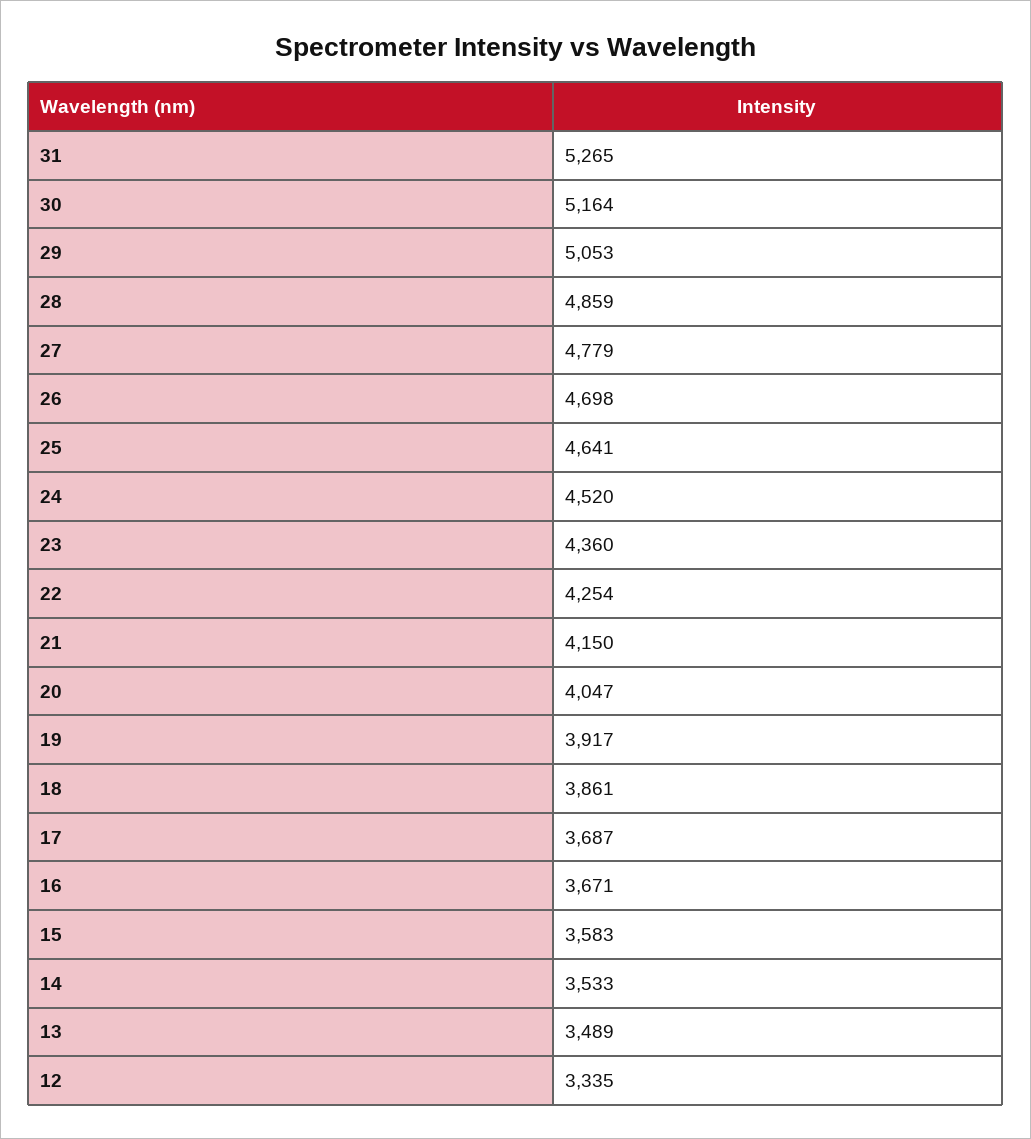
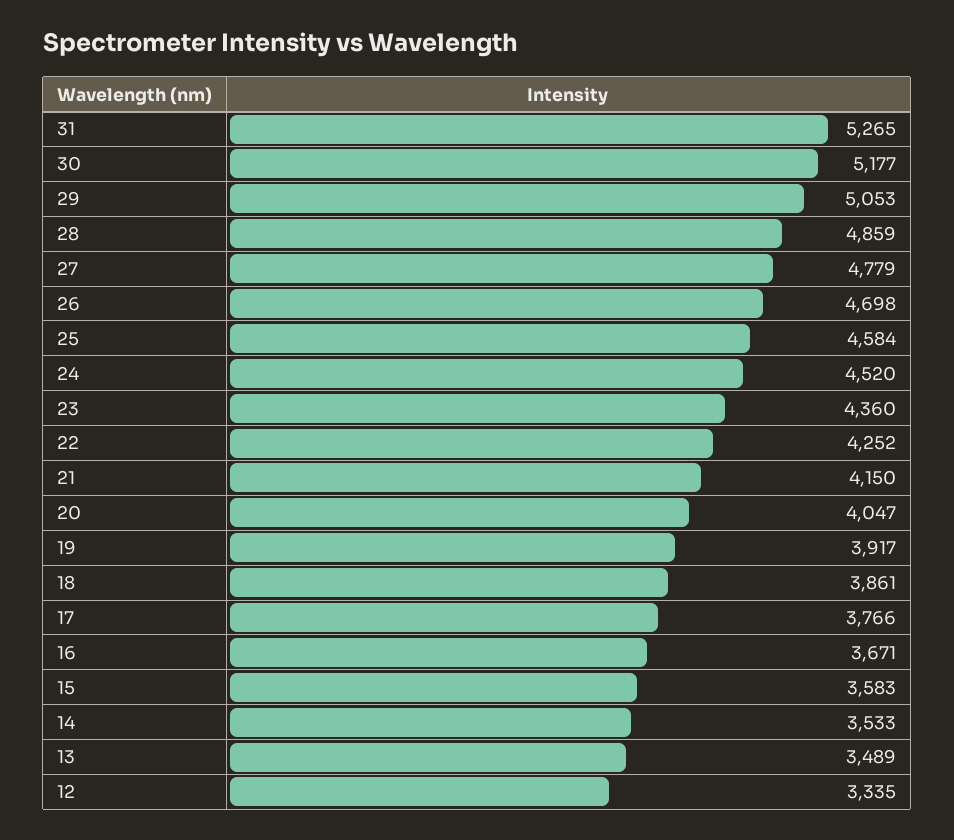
30: 5164 -> 5177
25: 4641 -> 4584
22: 4254 -> 4252
17: 3687 -> 3766

